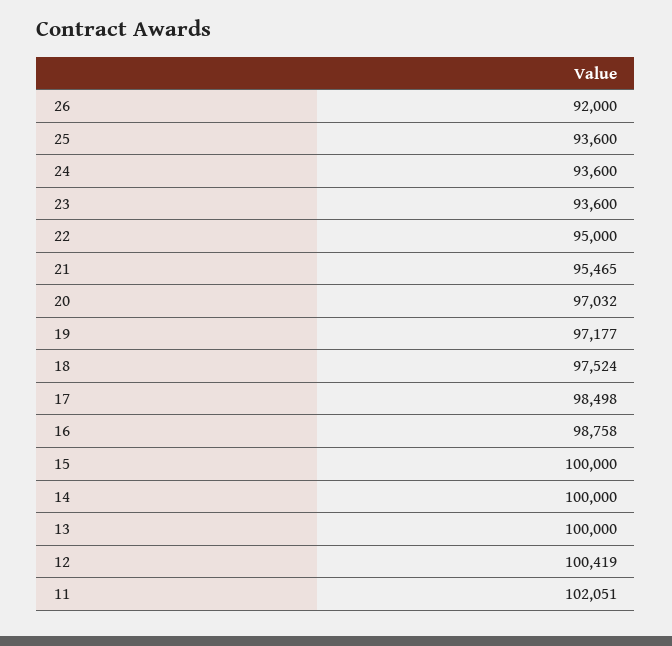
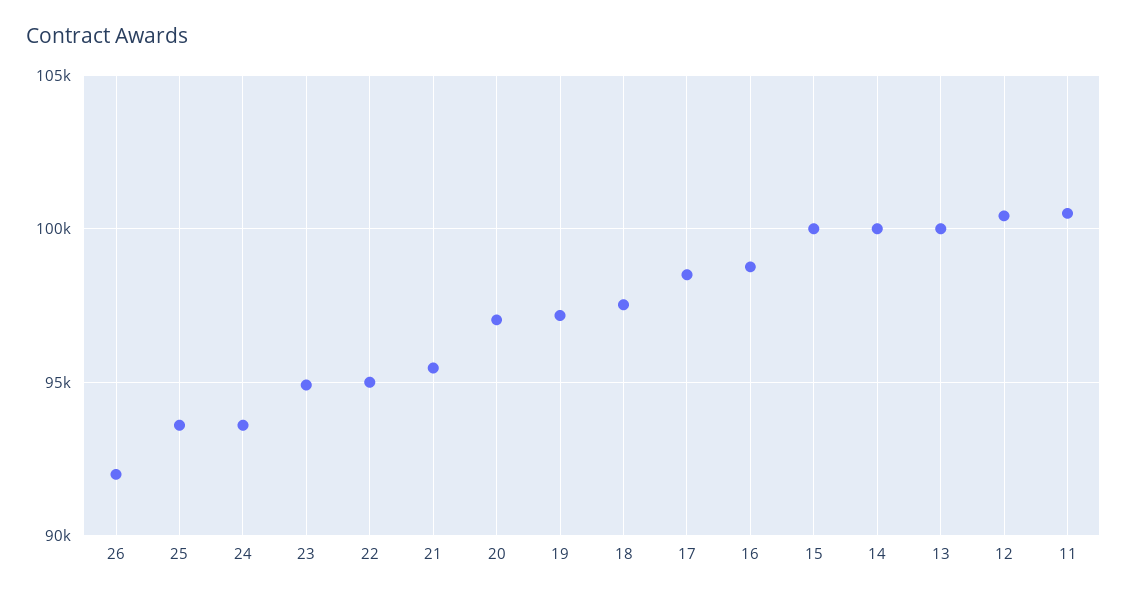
23: 93600 -> 95000
11: 102051 -> 100500

